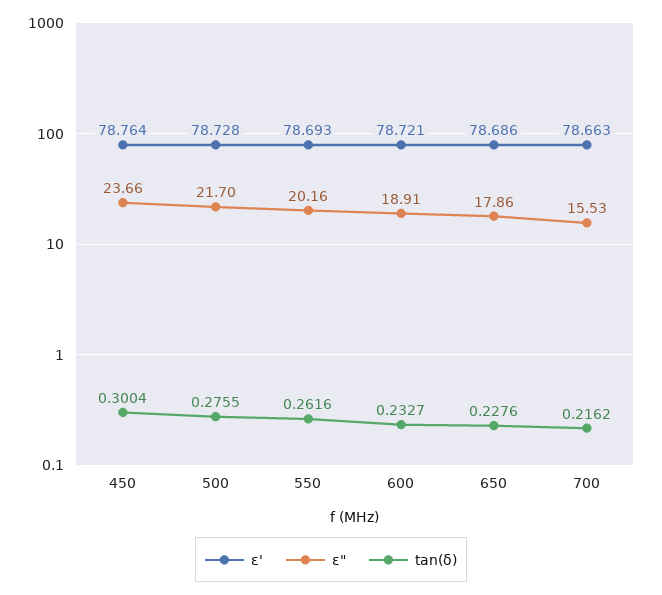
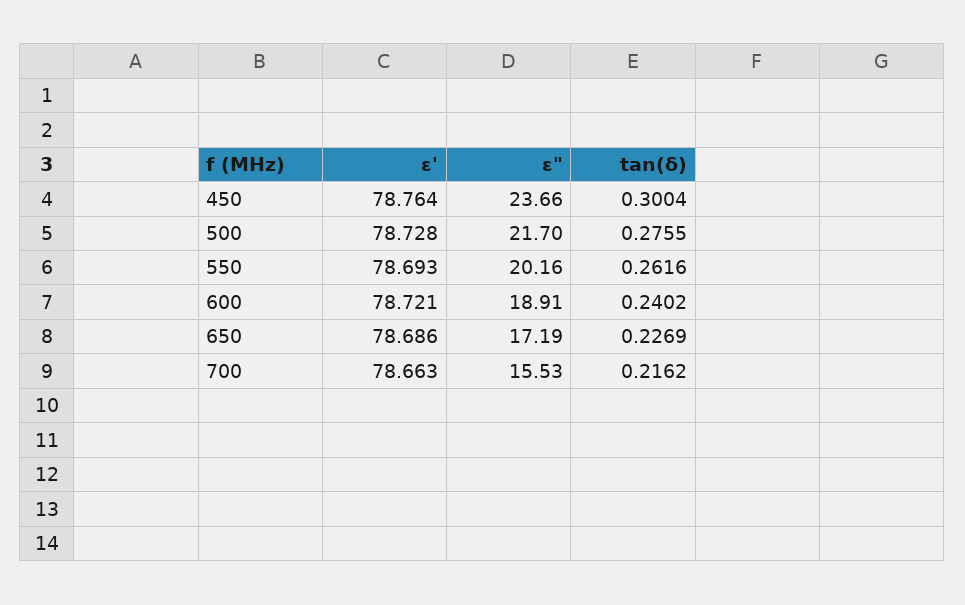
tan(δ), 600: 0.2327 -> 0.2402
ε", 650: 17.86 -> 17.19
tan(δ), 650: 0.2276 -> 0.2269

